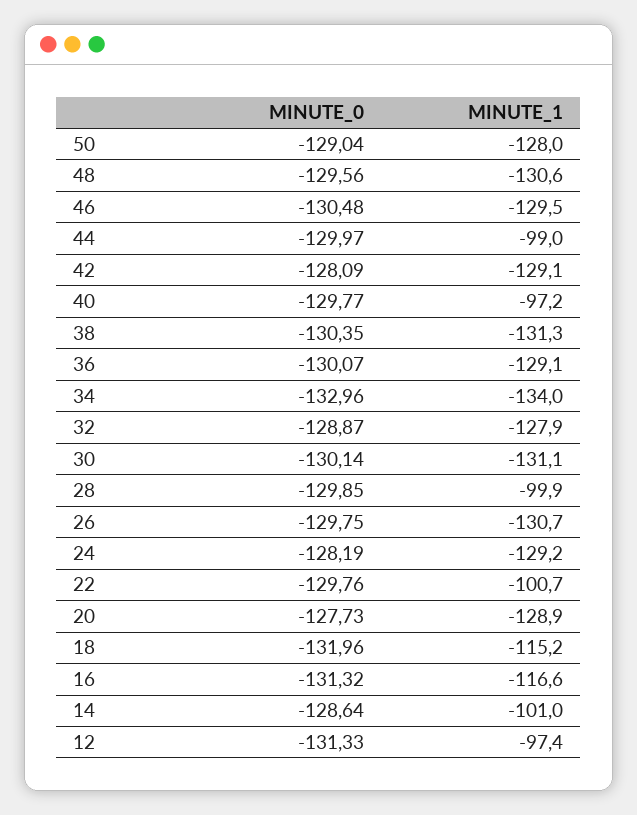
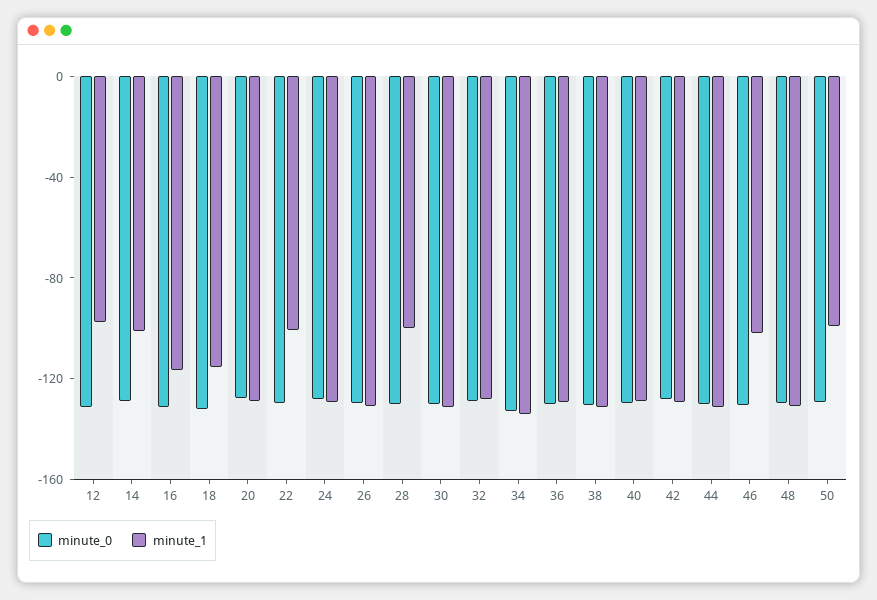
MINUTE_1, 50: -128 -> -100
MINUTE_1, 46: -129.5 -> -100
MINUTE_1, 44: -99 -> -130
MINUTE_1, 40: -97.2 -> -130

